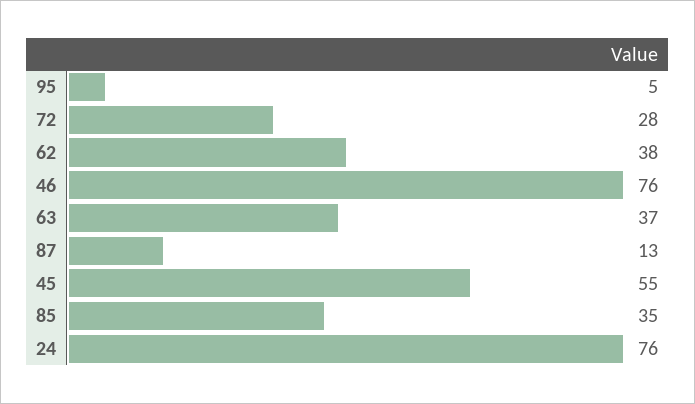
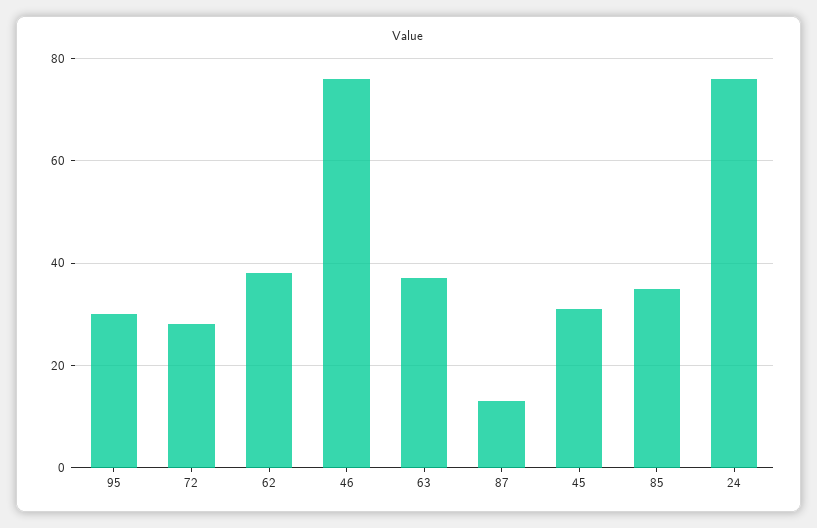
95: 5 -> 30
45: 55 -> 30

